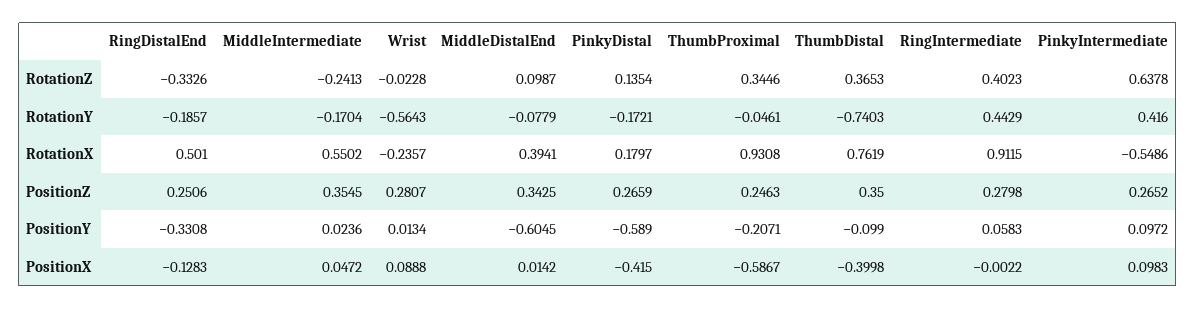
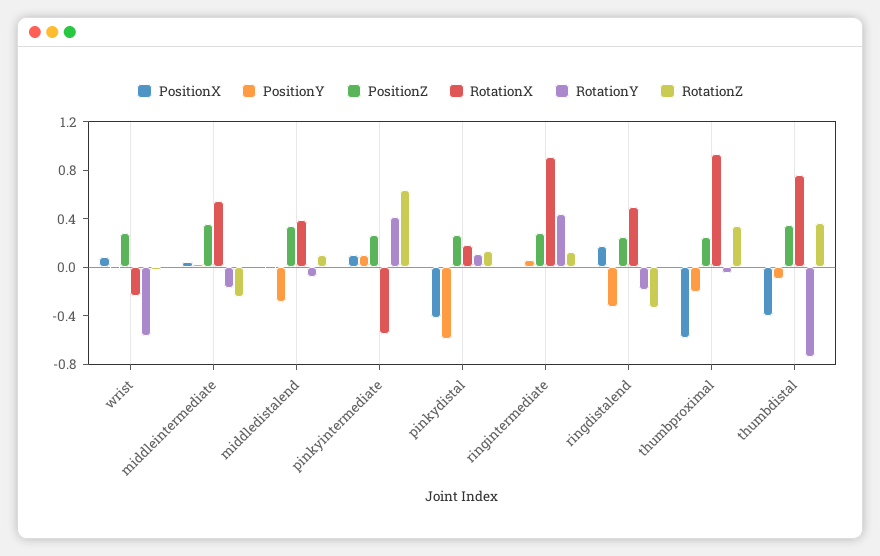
RotationZ, RingIntermediate: 0.4023 -> 0.1
RotationY, PinkyDistal: -0.1721 -> 0.1
PositionY, MiddleDistalEnd: -0.6045 -> -0.3
PositionX, RingDistalEnd: -0.1283 -> 0.2

